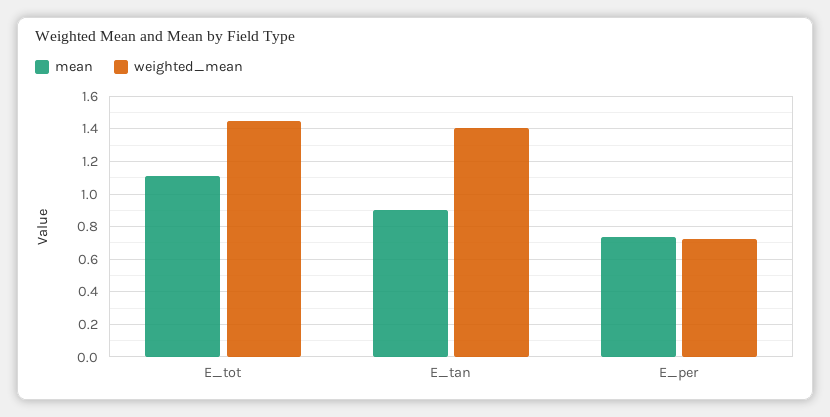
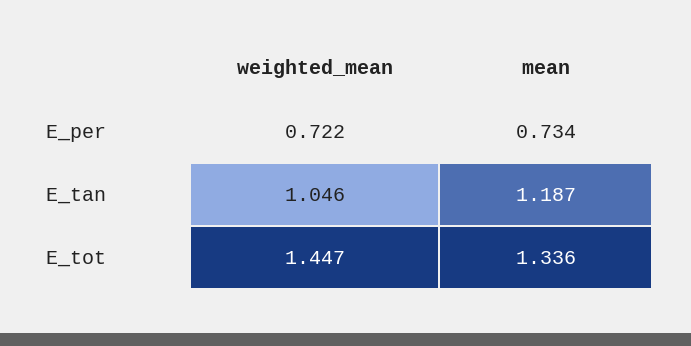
mean, E_tot: 1.1 -> 1.336
mean, E_tan: 0.9 -> 1.187
weighted_mean, E_tan: 1.4 -> 1.046

